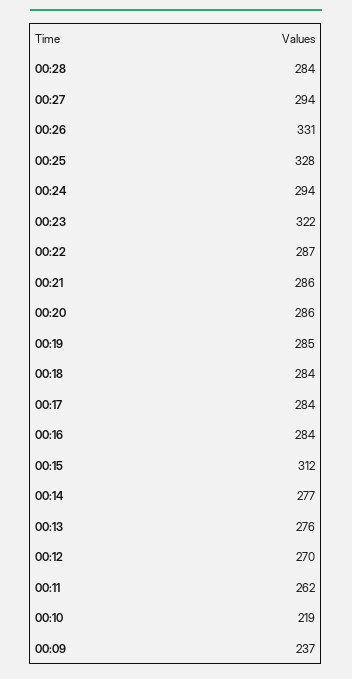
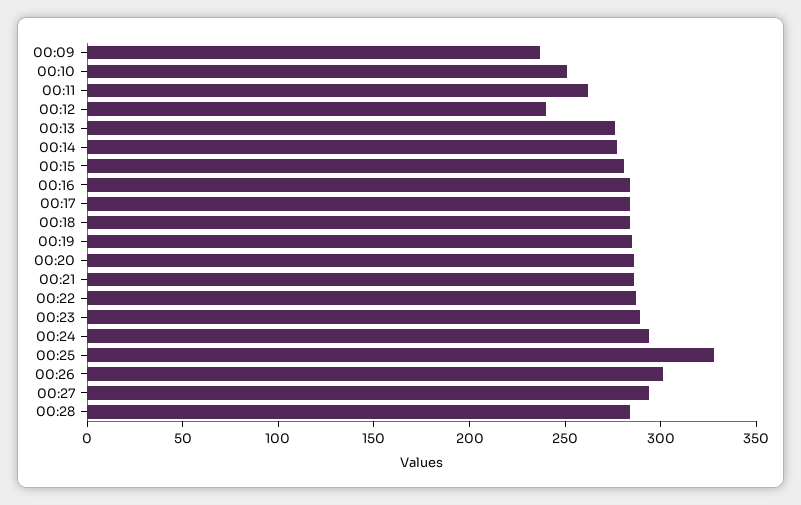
00:26: 331 -> 300
00:23: 322 -> 290
00:15: 312 -> 280
00:12: 270 -> 240
00:10: 219 -> 250

